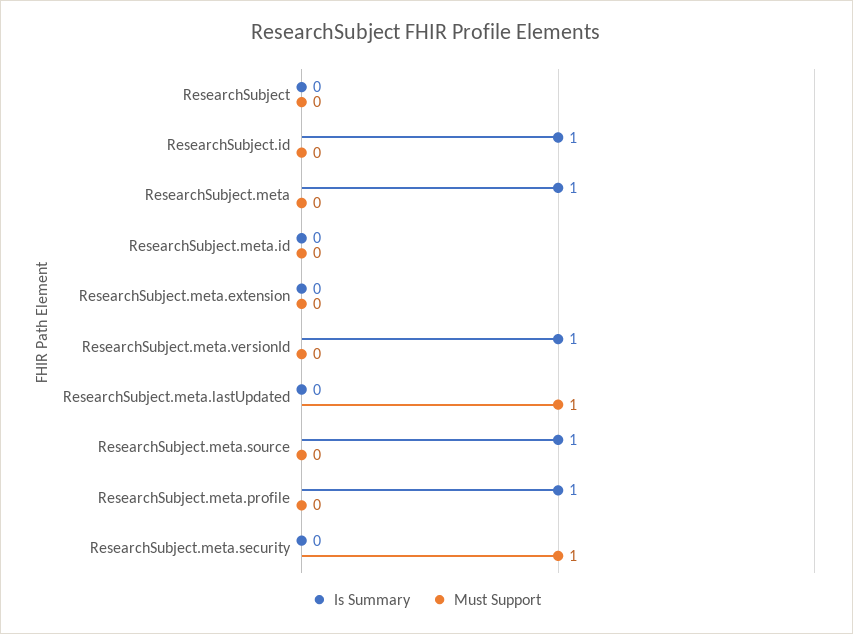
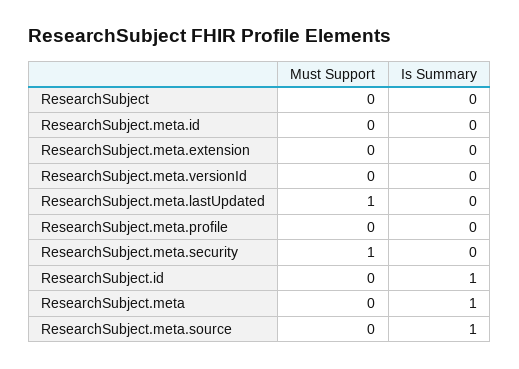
Is Summary, ResearchSubject.meta.versionId: 1 -> 0
Is Summary, ResearchSubject.meta.profile: 1 -> 0

